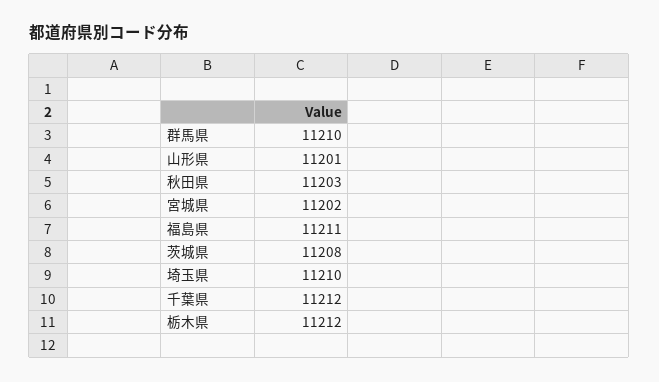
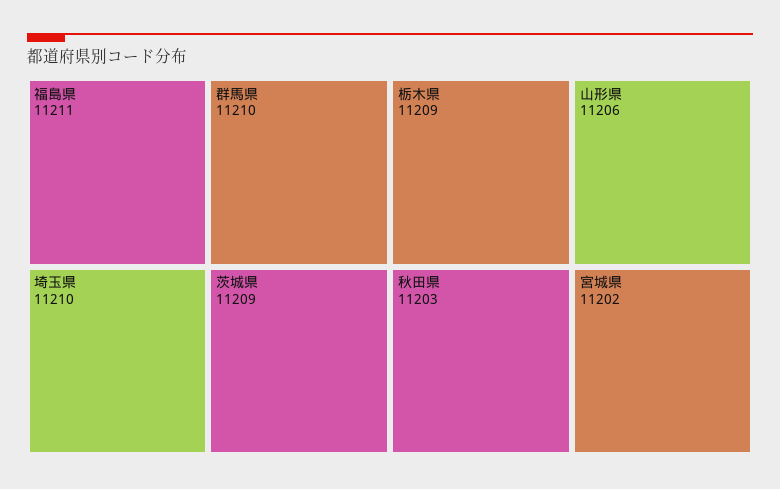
山形県: 11201 -> 11206
茨城県: 11208 -> 11209
千葉県: 11212 -> none
栃木県: 11212 -> 11209

